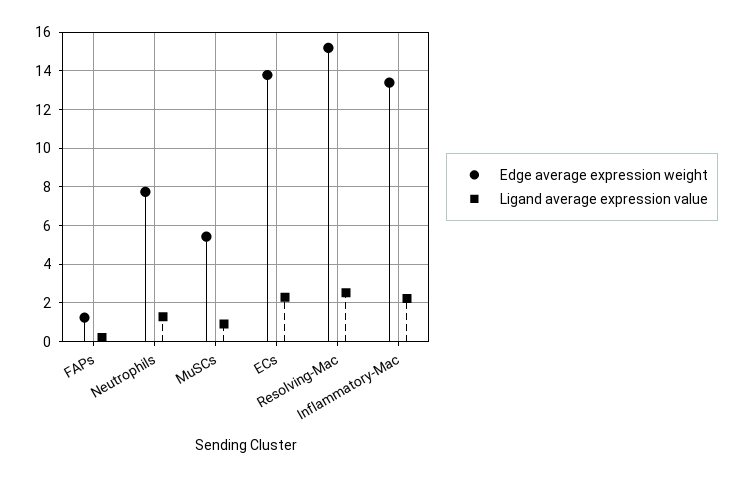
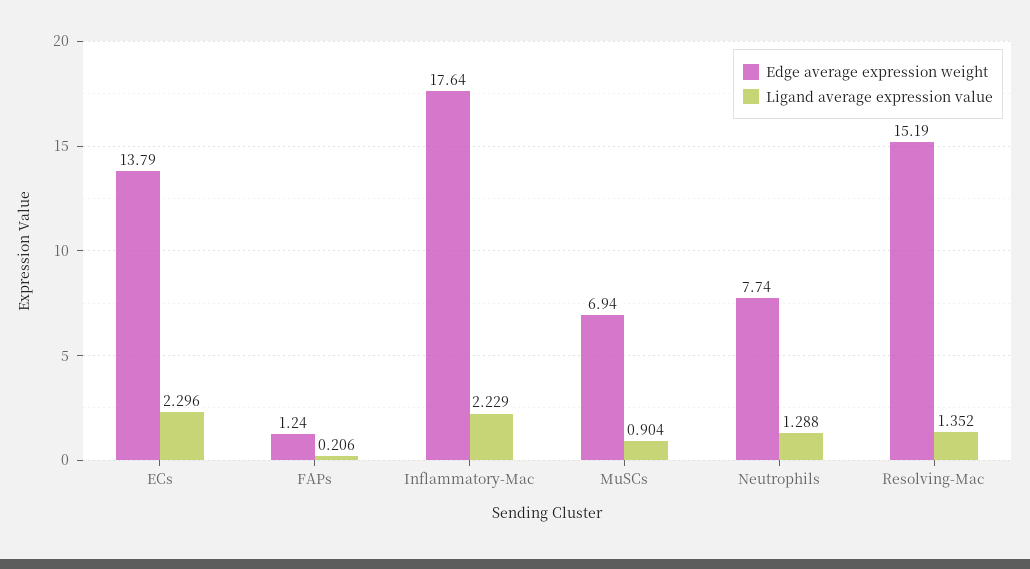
Edge average expression weight, MuSCs: 5.5 -> 6.94
Ligand average expression value, Resolving-Mac: 2.5 -> 1.352
Edge average expression weight, Inflammatory-Mac: 13.5 -> 17.64

